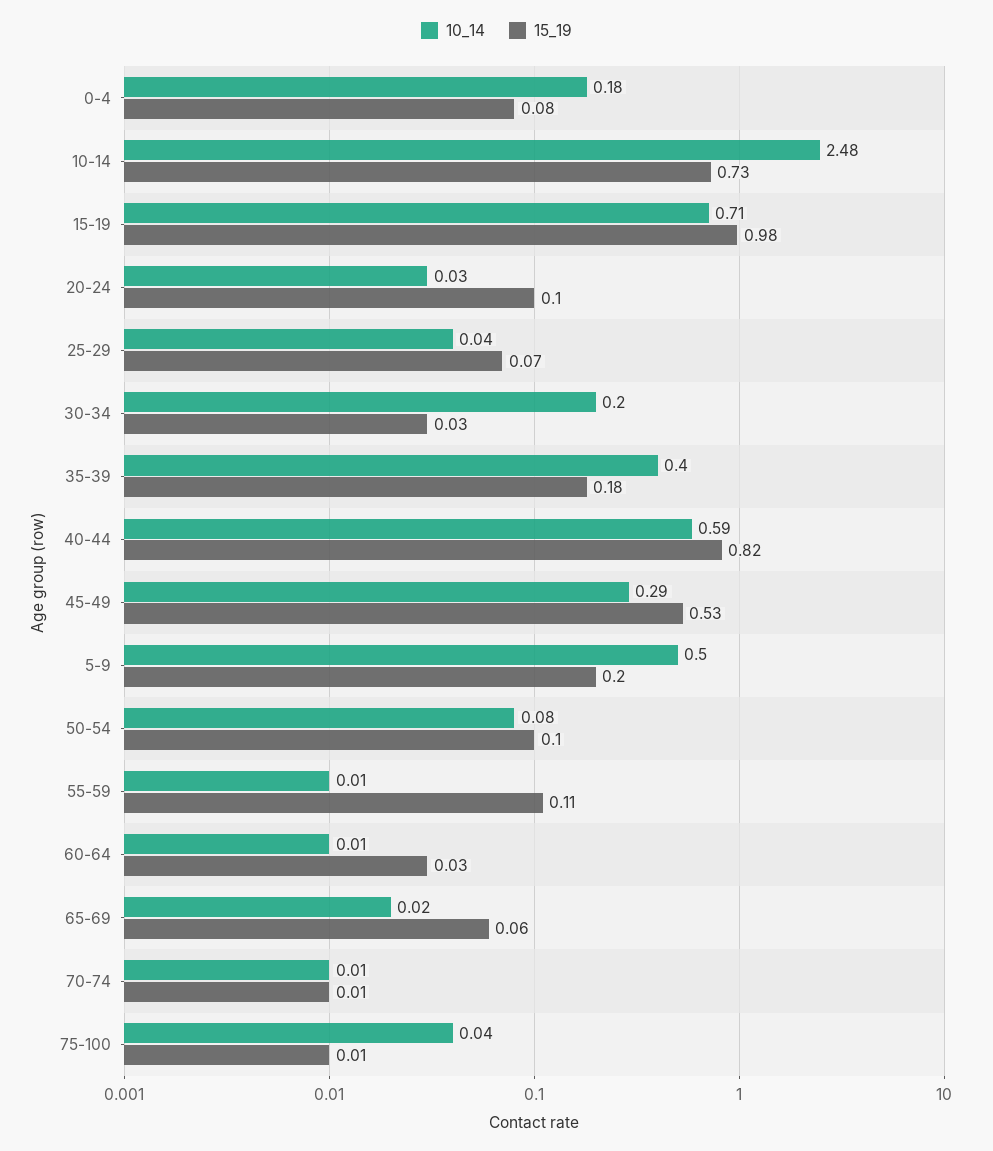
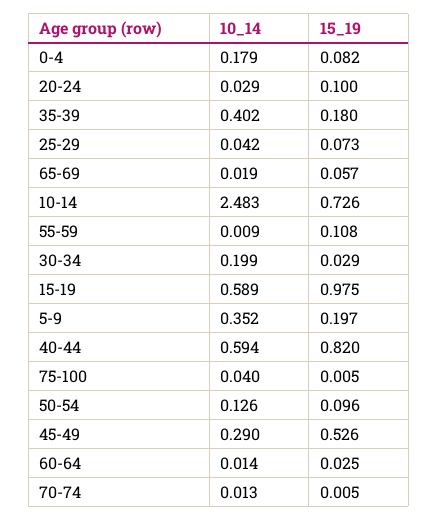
10_14, 15-19: 0.71 -> 0.589
10_14, 5-9: 0.5 -> 0.352
10_14, 50-54: 0.08 -> 0.126

